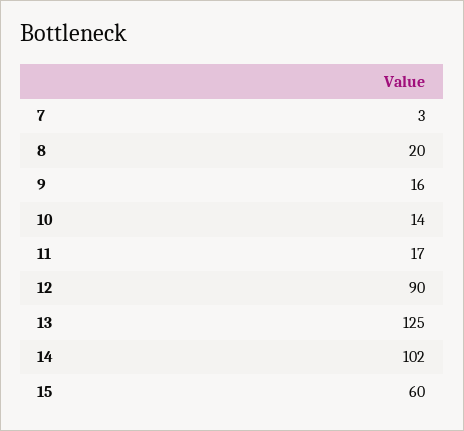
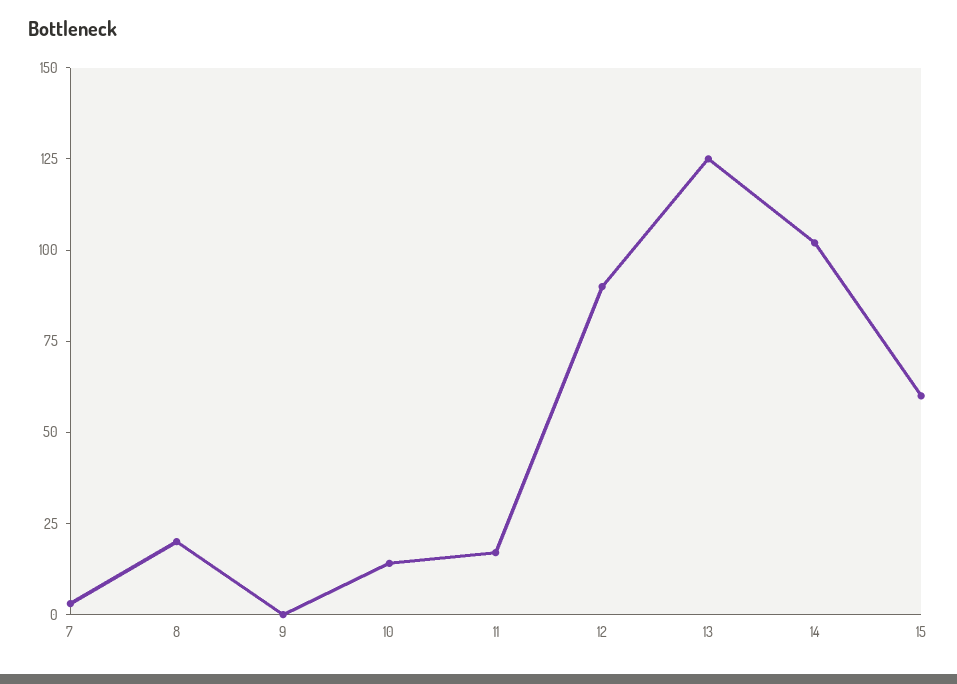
9: 16 -> 0

